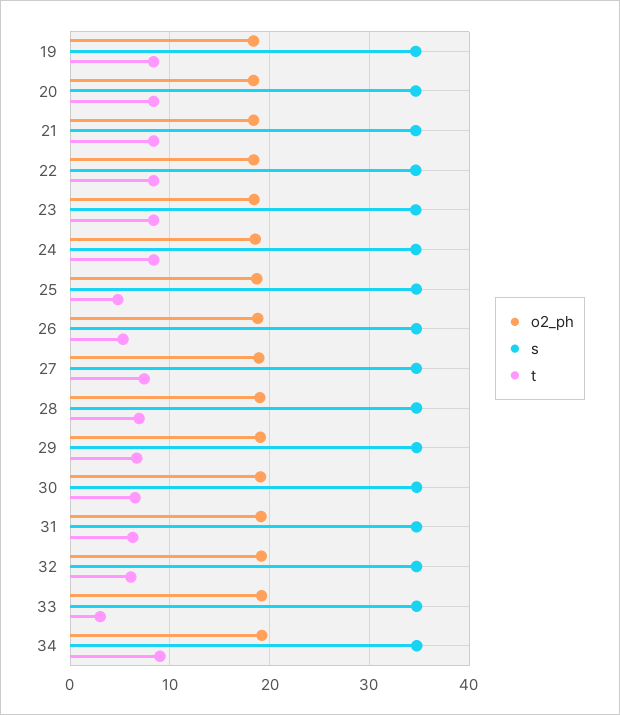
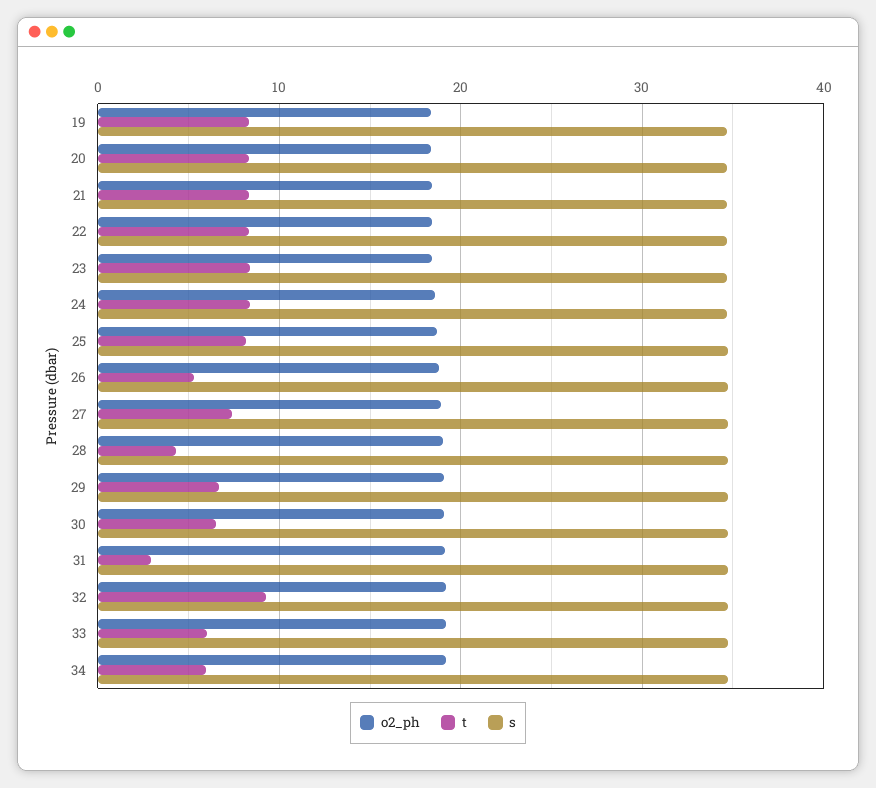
t, 25: 5 -> 8
t, 28: 7 -> 4
t, 31: 6 -> 3
t, 32: 6 -> 9
t, 33: 3 -> 6
t, 34: 9 -> 6

